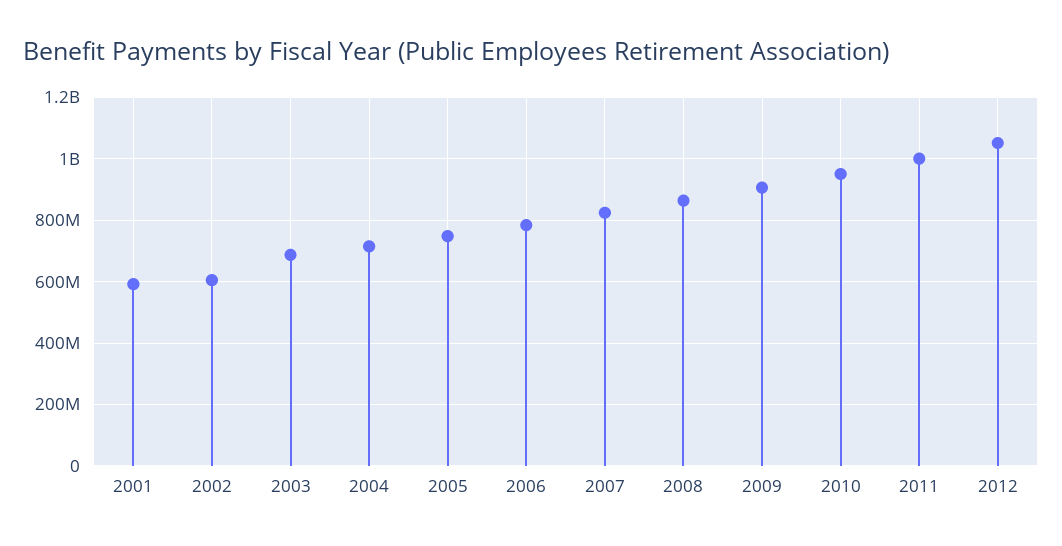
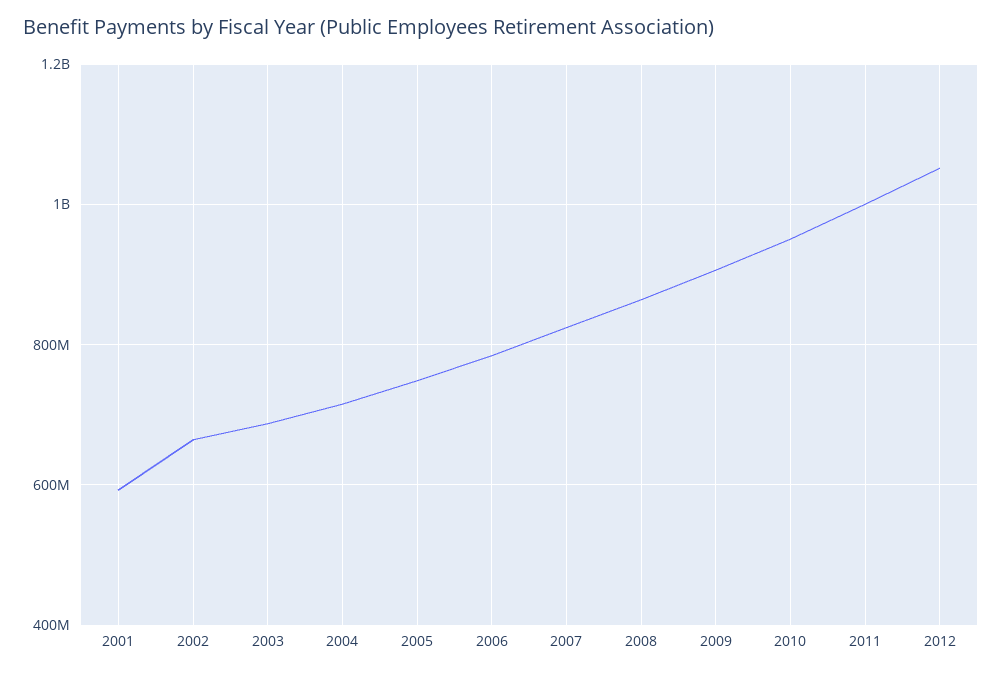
2002: 600000000 -> 660000000

